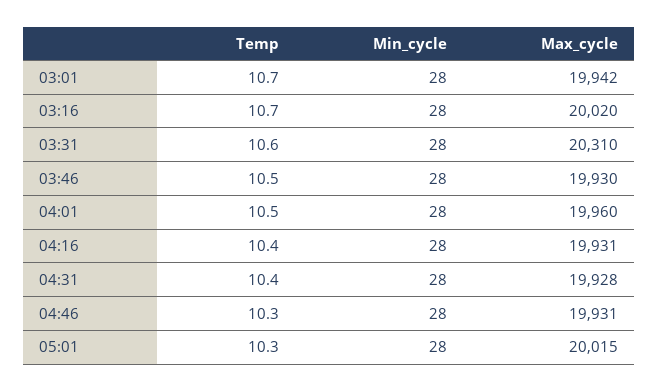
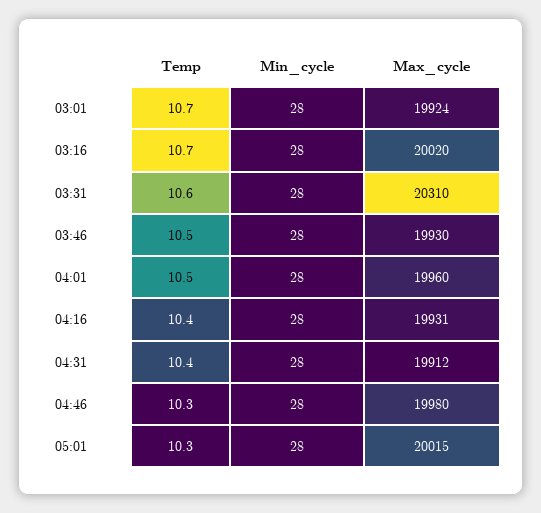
Max_cycle, 03:01: 19942 -> 19924
Max_cycle, 04:31: 19928 -> 19912
Max_cycle, 04:46: 19931 -> 19980

